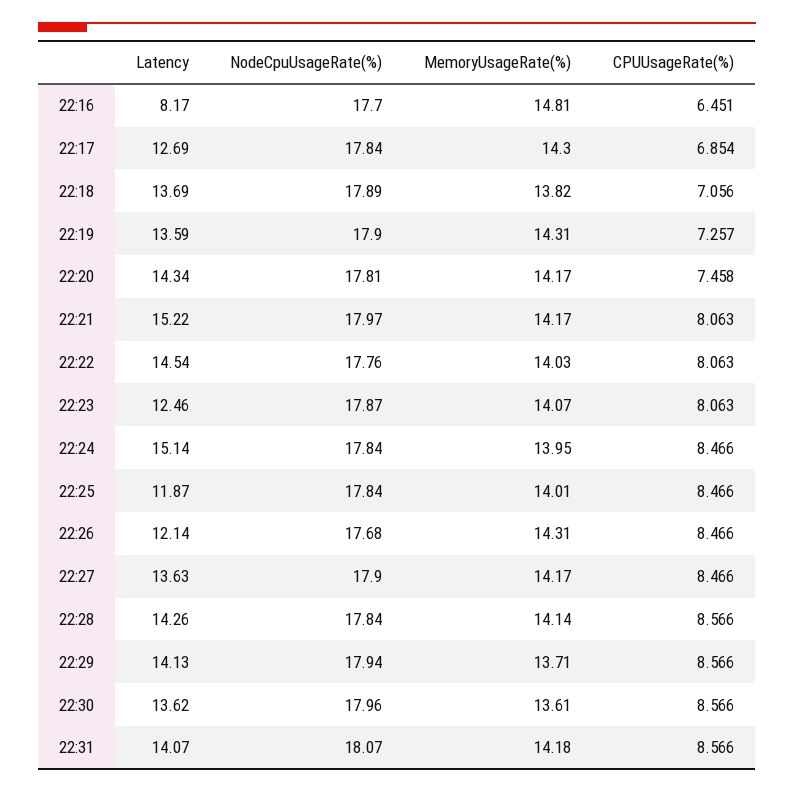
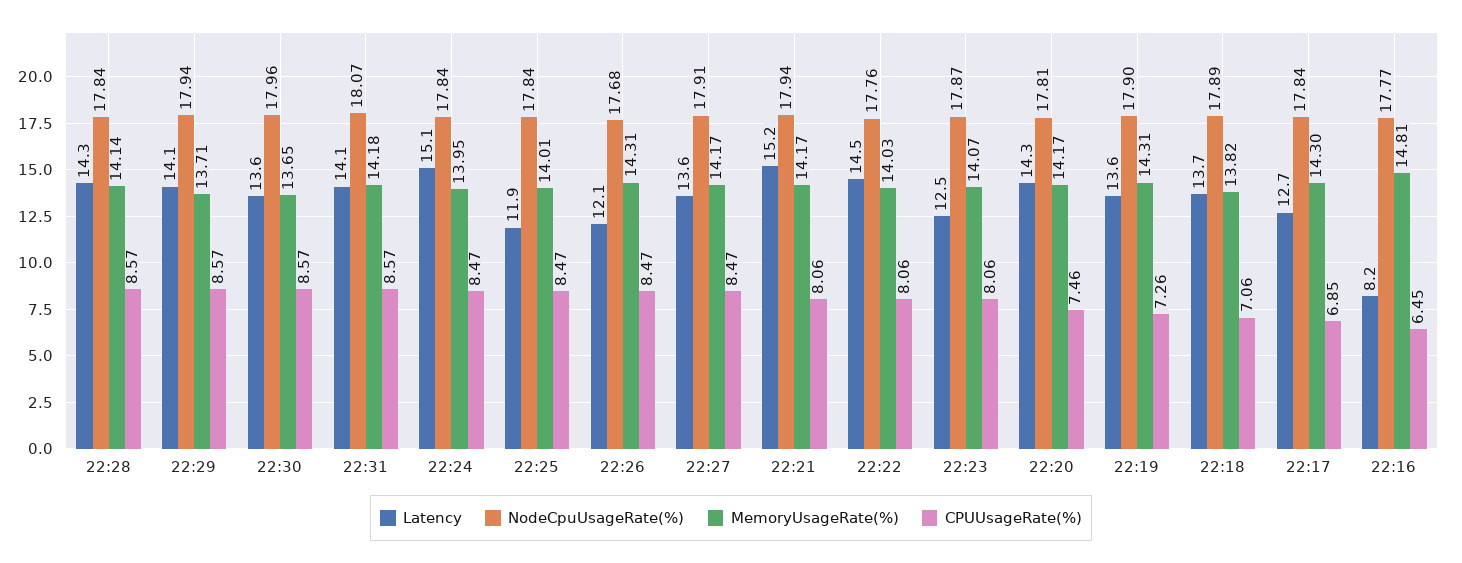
NodeCpuUsageRate(%), 22:16: 17.7 -> 17.77
NodeCpuUsageRate(%), 22:21: 17.97 -> 17.94
NodeCpuUsageRate(%), 22:27: 17.9 -> 17.91
MemoryUsageRate(%), 22:30: 13.61 -> 13.65

